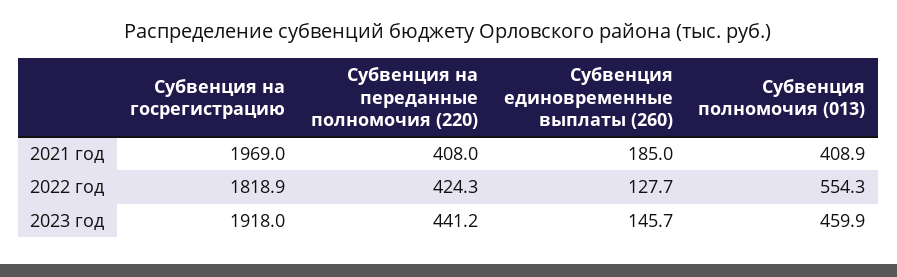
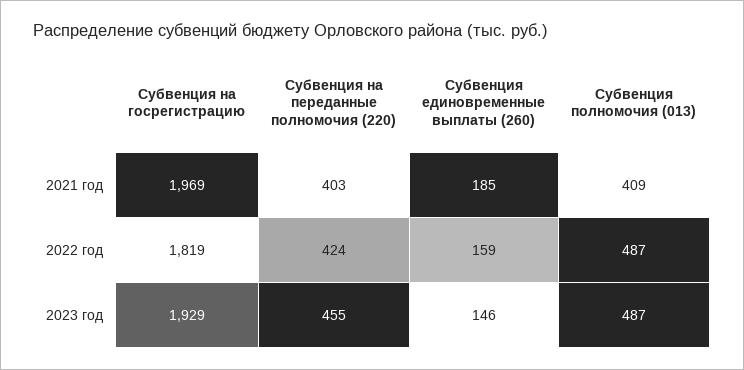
Субвенция на переданные полномочия (220), 2021 год: 408 -> 403
Субвенция единовременные выплаты (260), 2022 год: 127.7 -> 159
Субвенция полномочия (013), 2022 год: 554.3 -> 487
Субвенция на госрегистрацию, 2023 год: 1918 -> 1929
Субвенция на переданные полномочия (220), 2023 год: 441.2 -> 455
Субвенция полномочия (013), 2023 год: 459.9 -> 487

